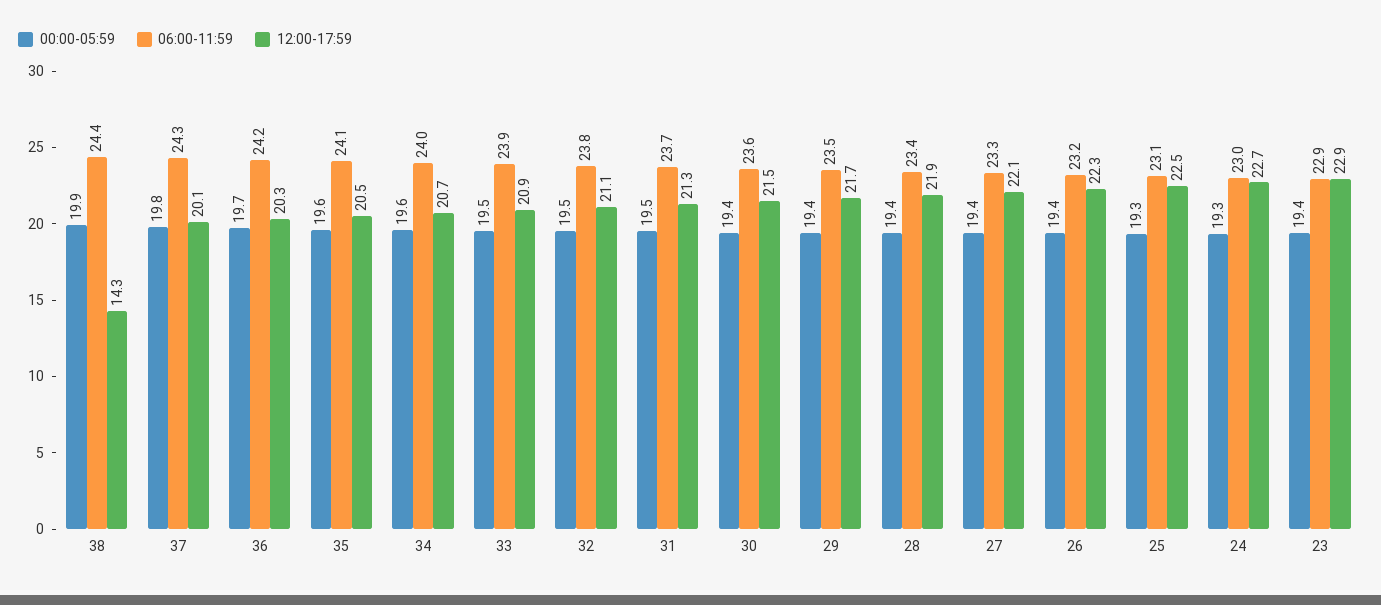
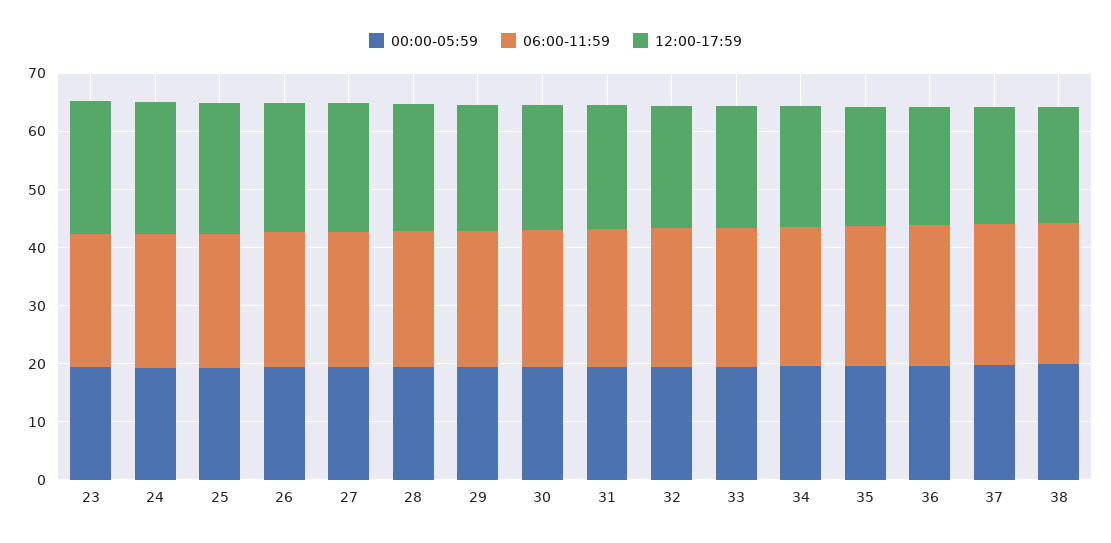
12:00-17:59, 38: 14.3 -> 20

